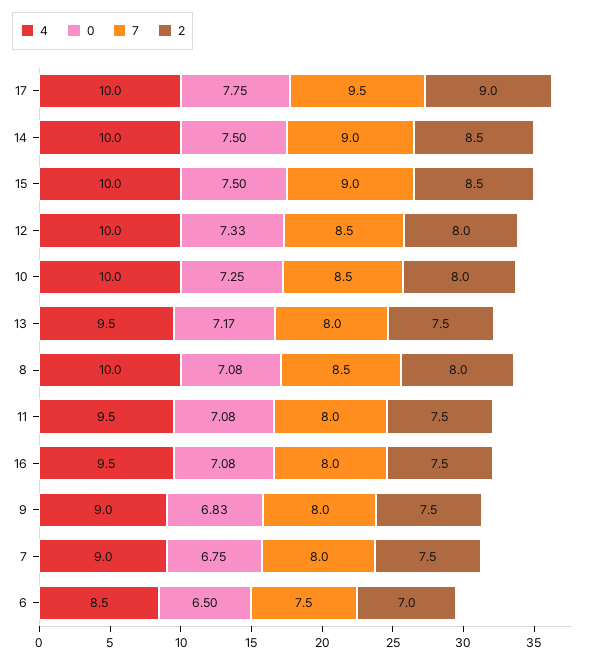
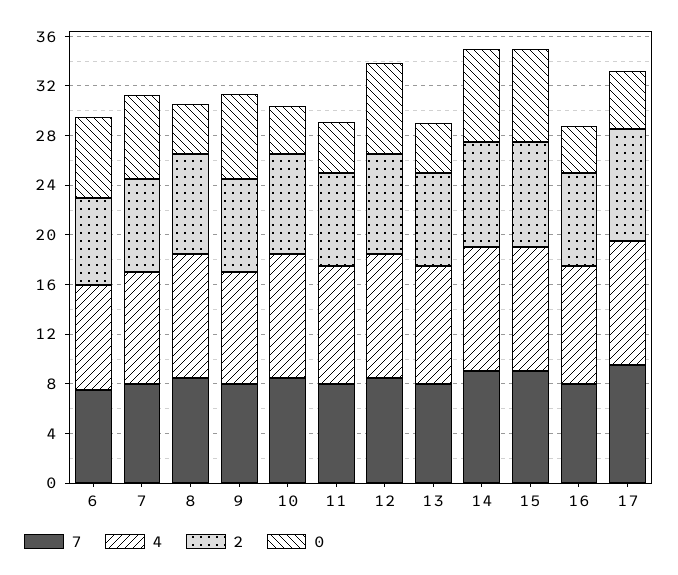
0, 17: 7.75 -> 5
0, 10: 7.25 -> 4
0, 13: 7.17 -> 4
0, 8: 7.08 -> 4
0, 11: 7.08 -> 4
0, 16: 7.08 -> 4

